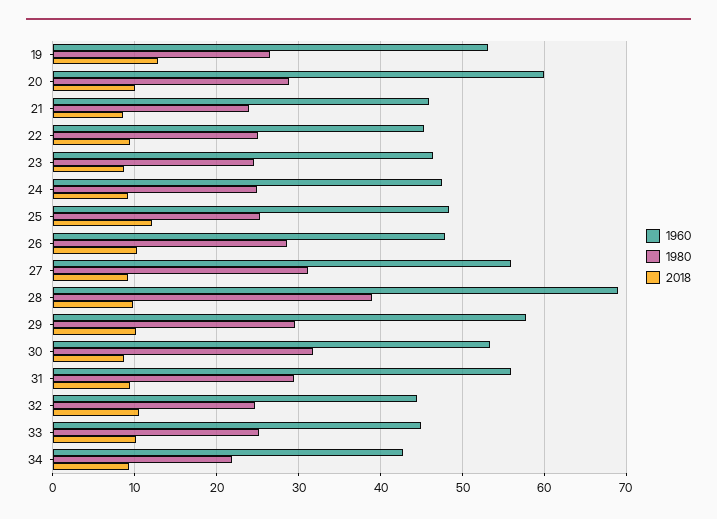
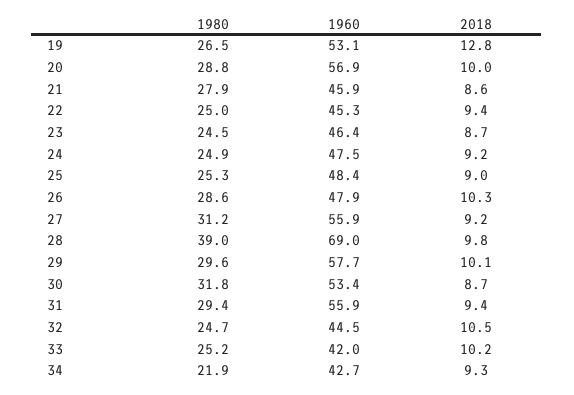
1960, 20: 60 -> 56.9
1980, 21: 24 -> 27.9
2018, 25: 12 -> 9
1960, 33: 45 -> 42

